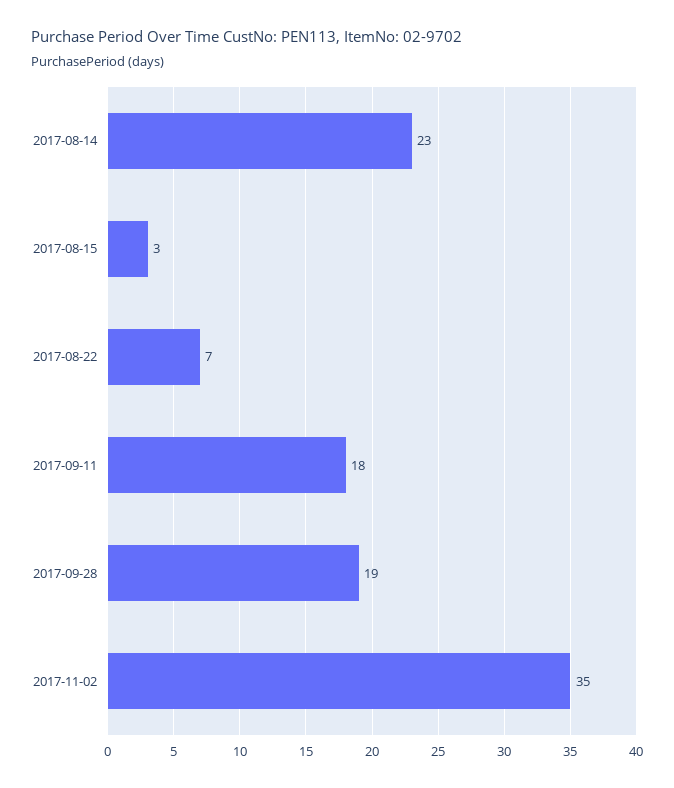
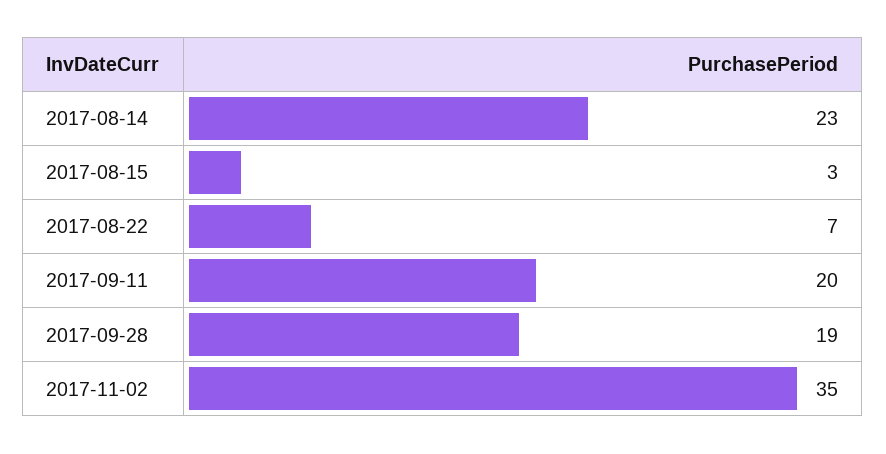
2017-09-11: 18 -> 20

